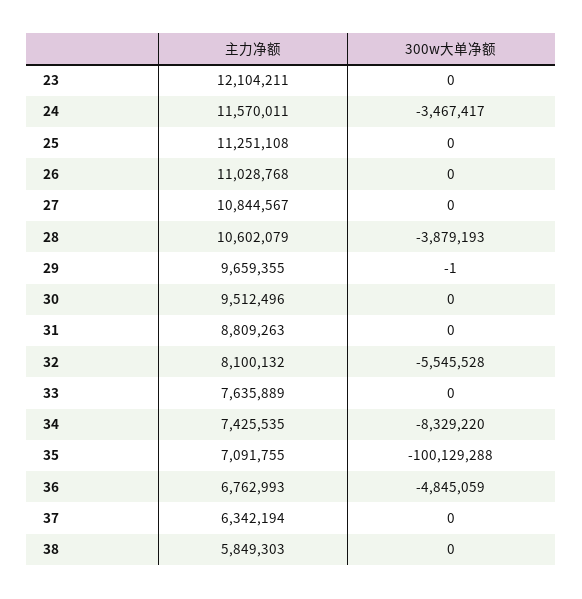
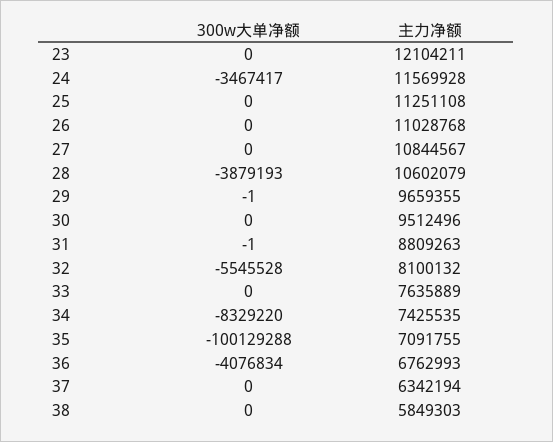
主力净额, 24: 11570011 -> 11569928
300w大单净额, 31: 0 -> -1
300w大单净额, 36: -4845059 -> -4076834

